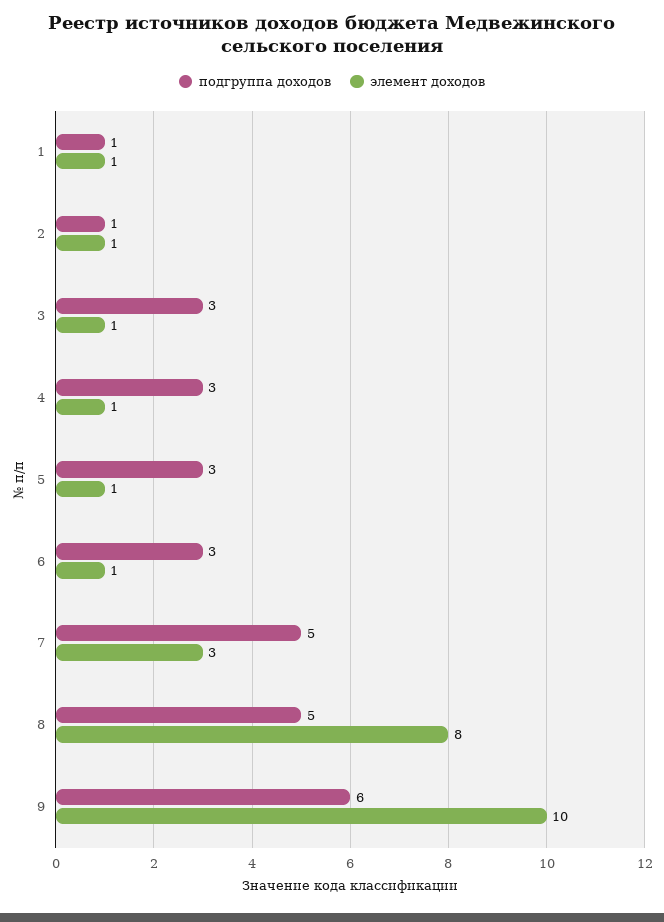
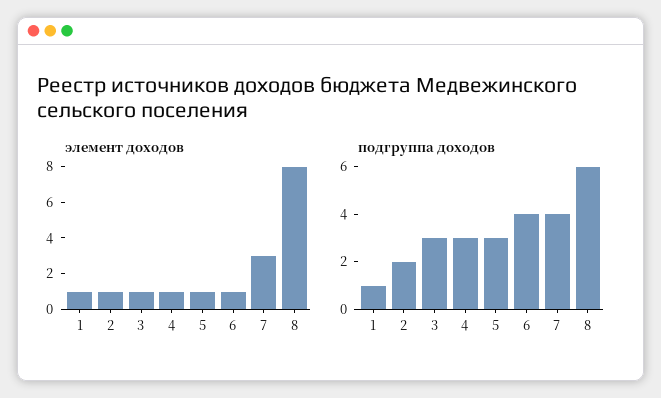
подгруппа доходов, 2: 1 -> 2
подгруппа доходов, 6: 3 -> 4
подгруппа доходов, 7: 5 -> 4
подгруппа доходов, 8: 5 -> 6
подгруппа доходов, 9: 6 -> none
элемент доходов, 9: 10 -> none

